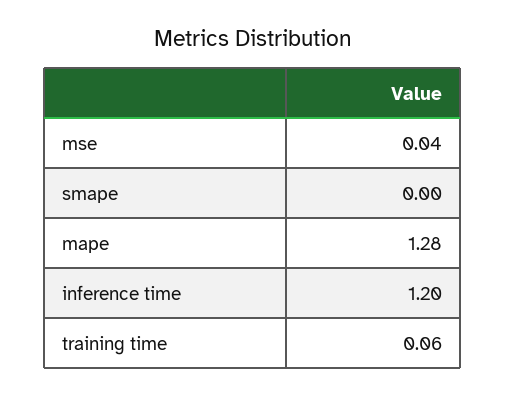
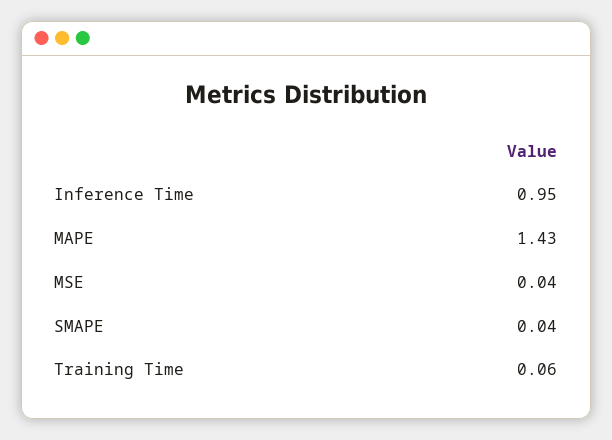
smape: 0 -> 0.04
mape: 1.28 -> 1.43
inference time: 1.2 -> 0.95

